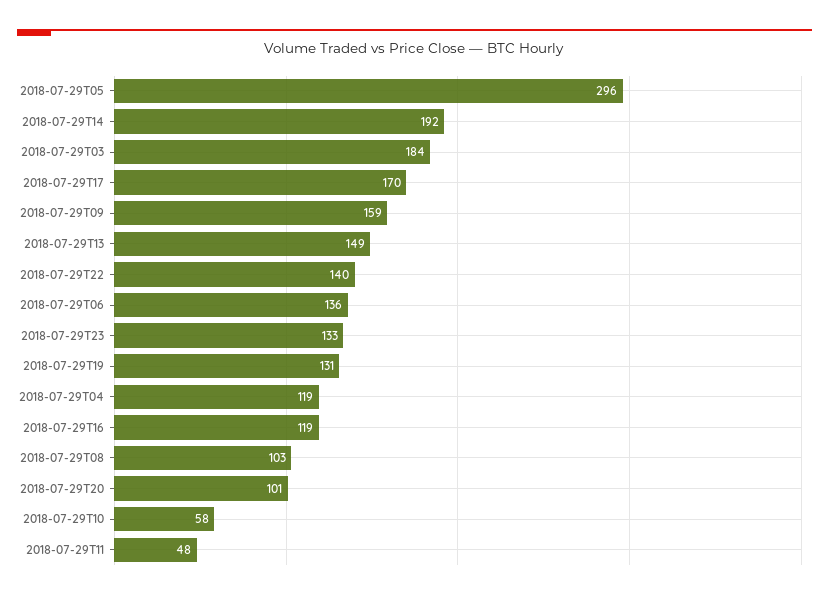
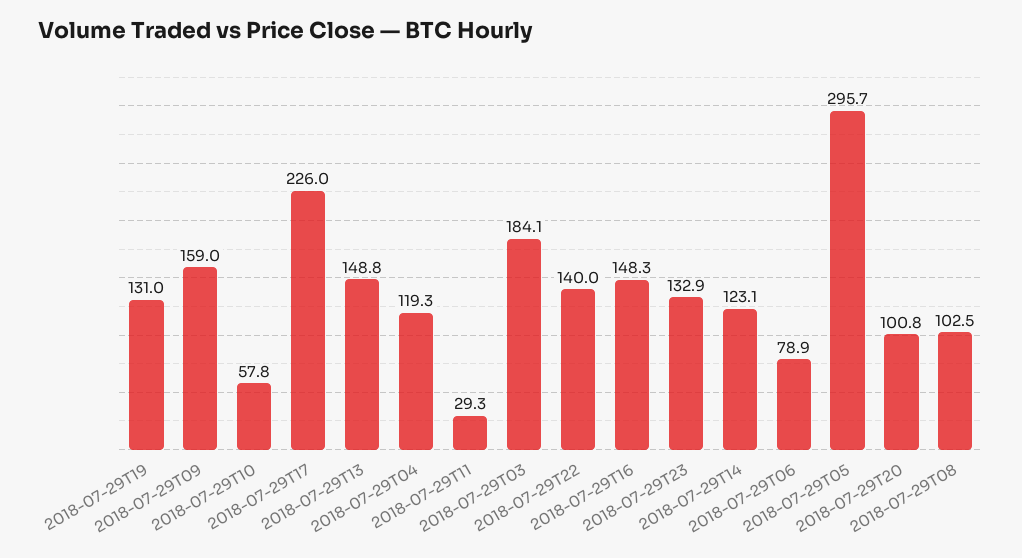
2018-07-29T14: 192 -> 123.1
2018-07-29T17: 170 -> 226
2018-07-29T06: 136 -> 78.9
2018-07-29T16: 119 -> 148.3
2018-07-29T11: 48 -> 29.3

